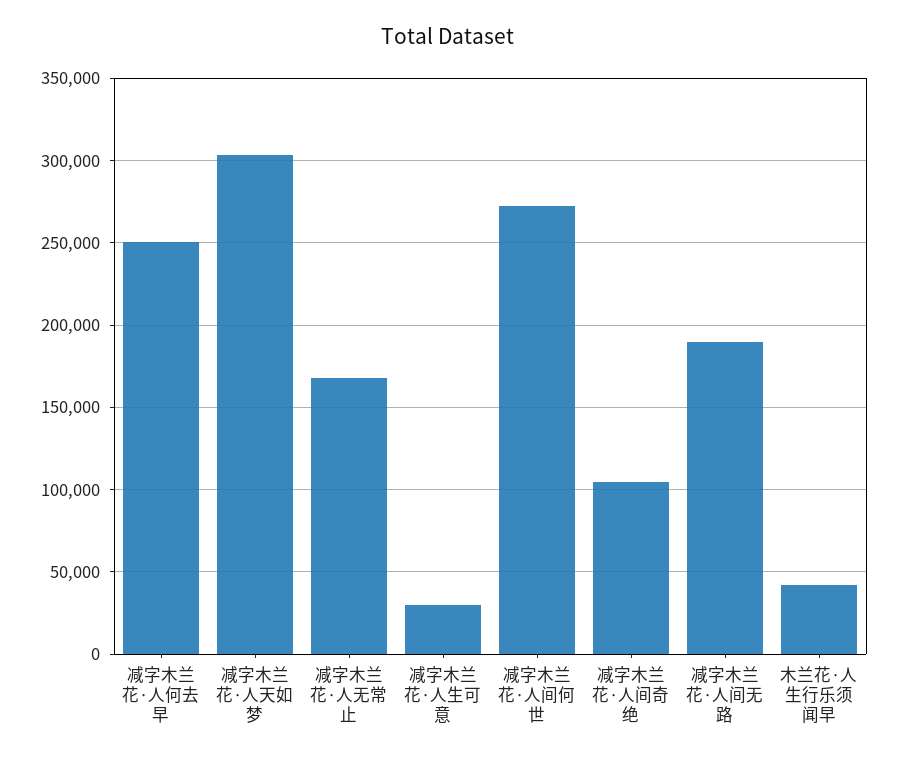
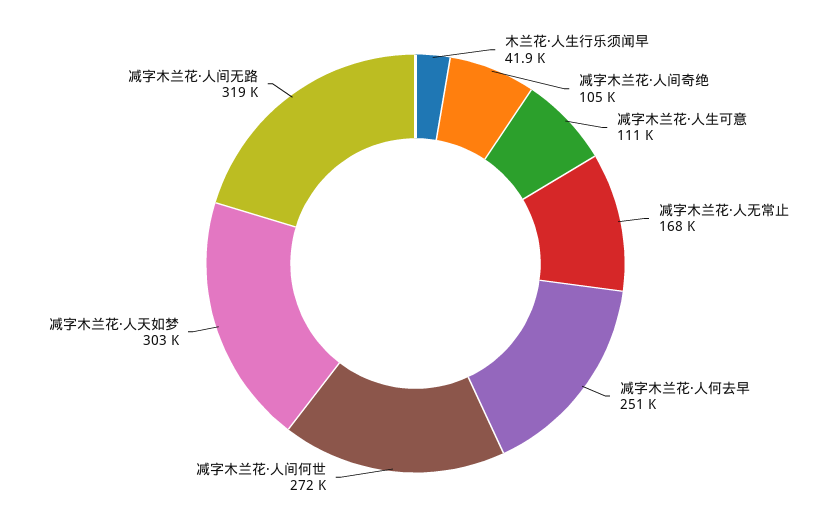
减字木兰花·人生可意: 30000 -> 111000
减字木兰花·人间无路: 190000 -> 319000

